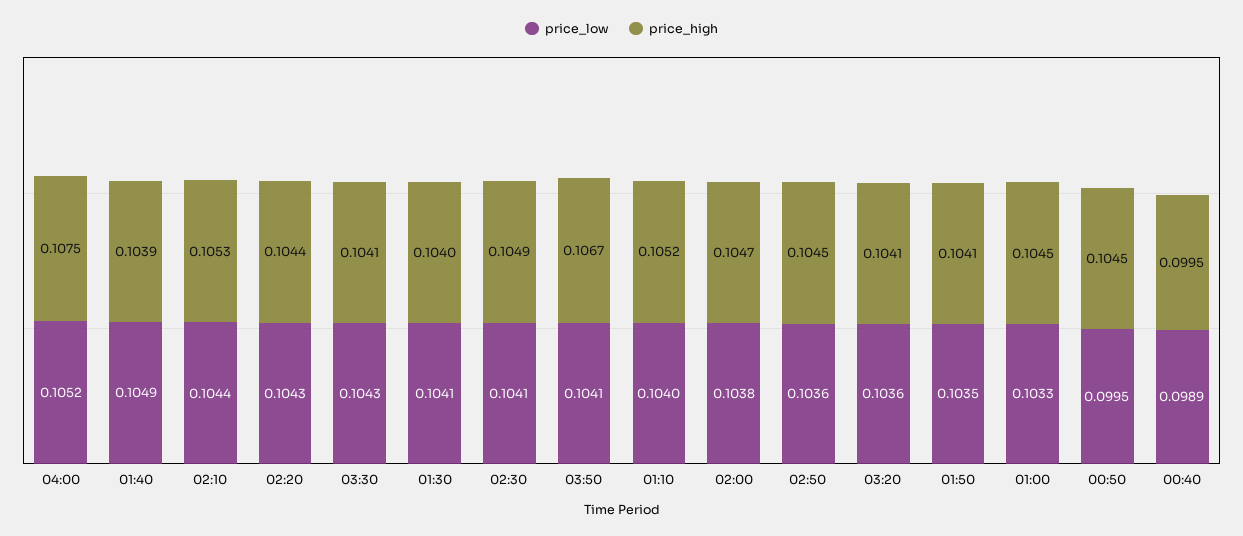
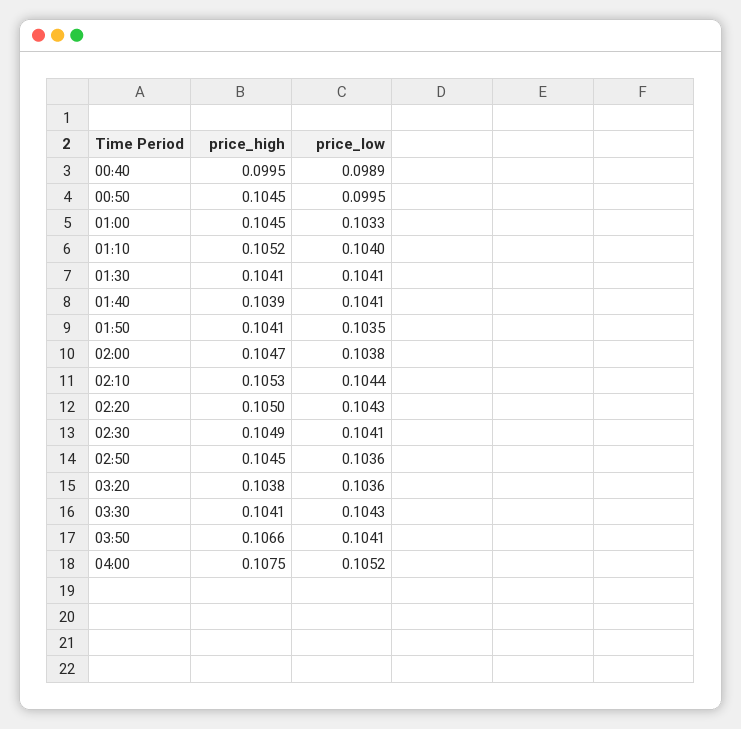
price_low, 01:40: 0.1049 -> 0.1041
price_high, 02:20: 0.1044 -> 0.105
price_high, 01:30: 0.104 -> 0.1041
price_high, 03:50: 0.1067 -> 0.1066
price_high, 03:20: 0.1041 -> 0.1038

